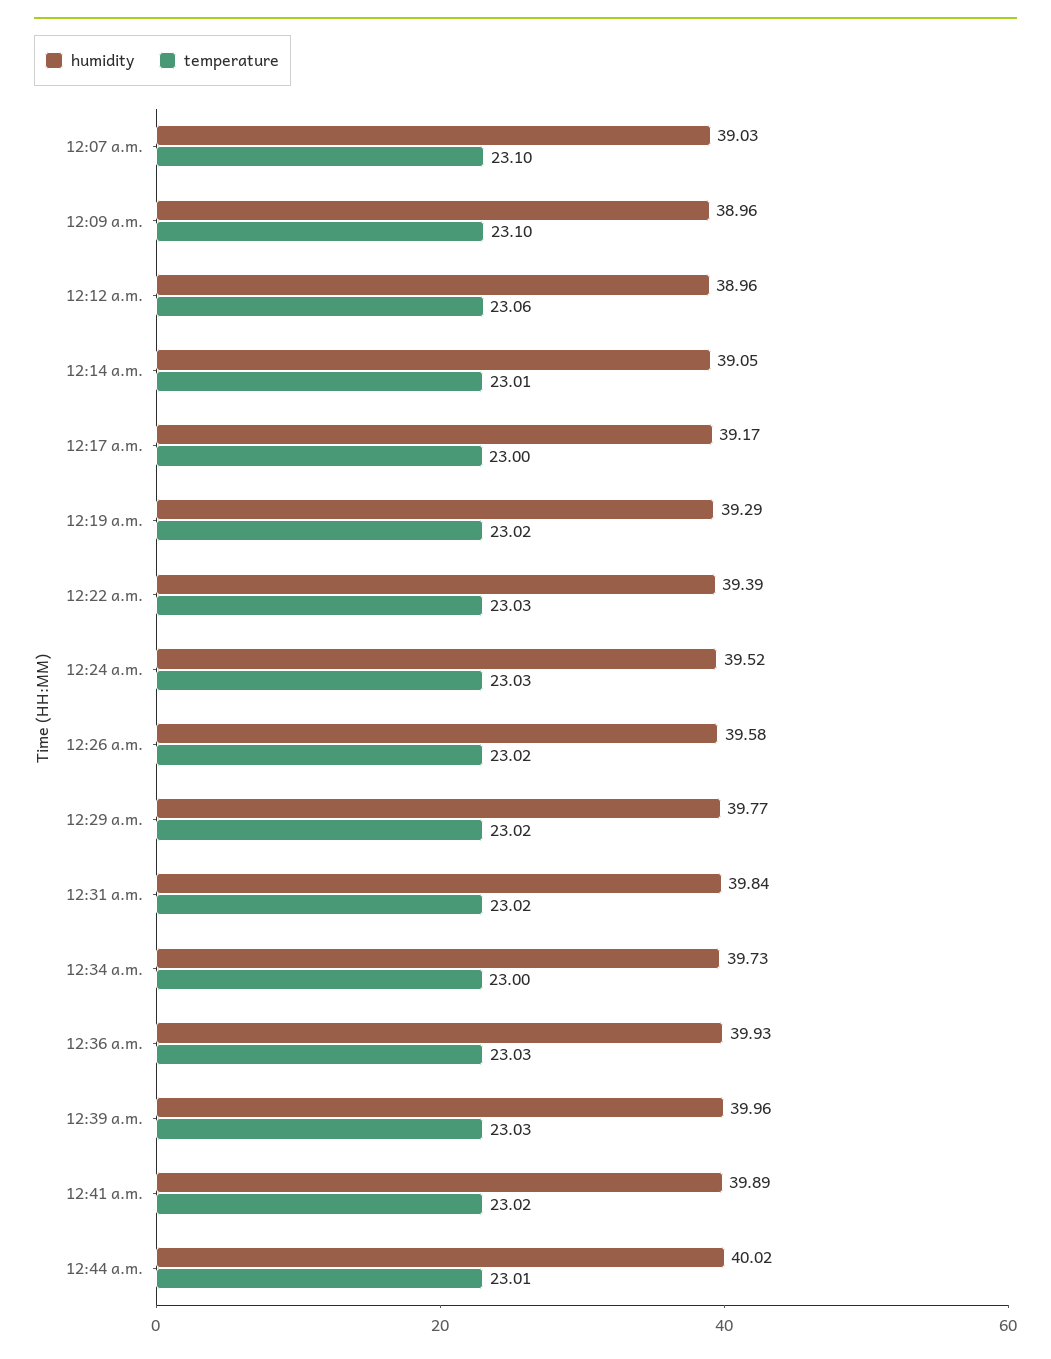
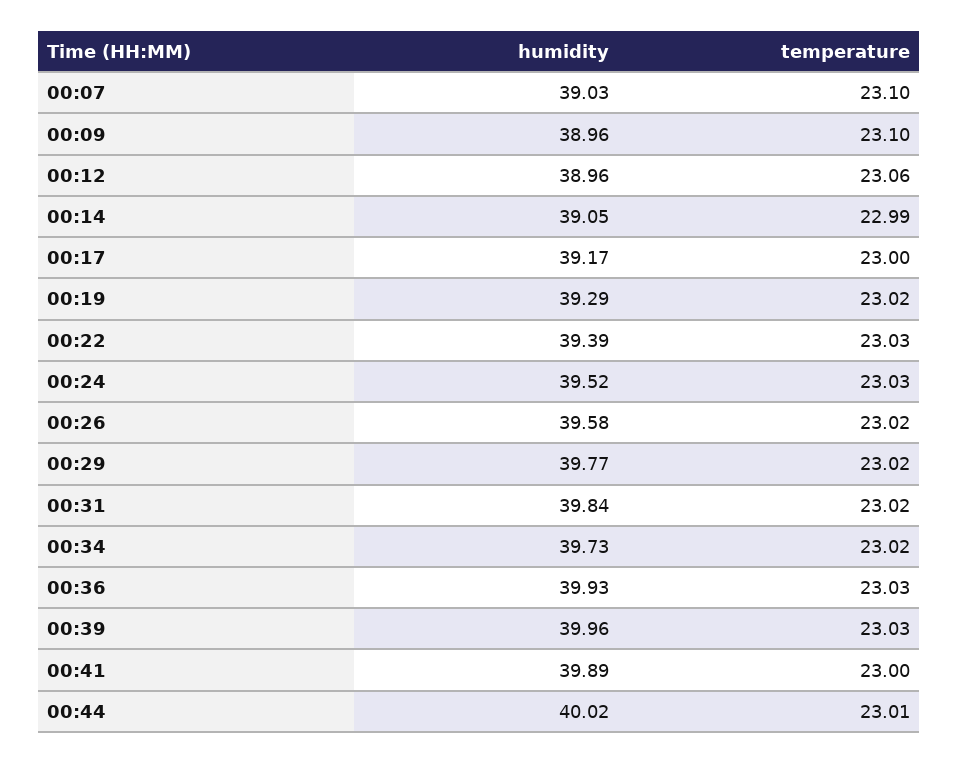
temperature, 12:14 a.m.: 23.01 -> 22.99
temperature, 12:34 a.m.: 23 -> 23.02
temperature, 12:41 a.m.: 23.02 -> 23

